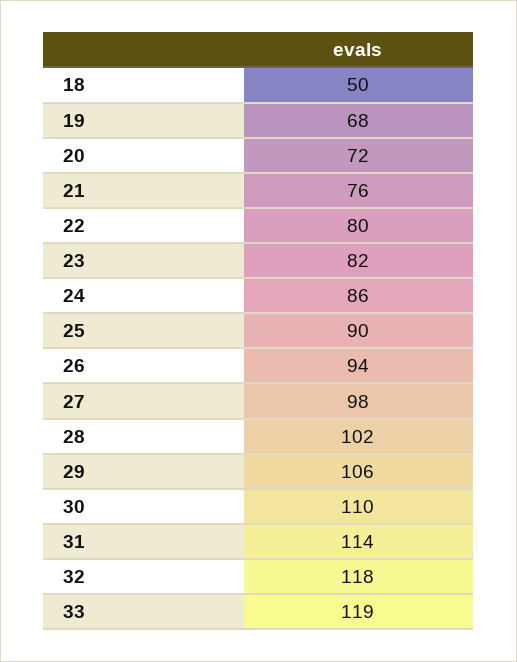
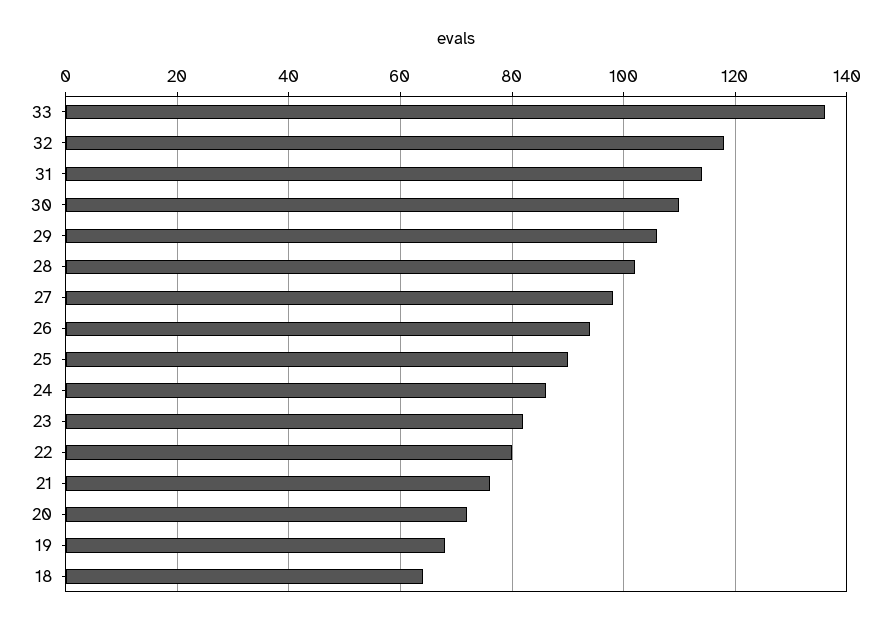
18: 50 -> 65
33: 119 -> 135

